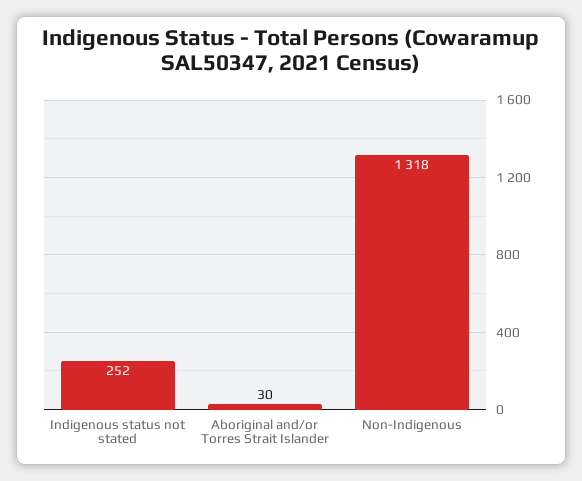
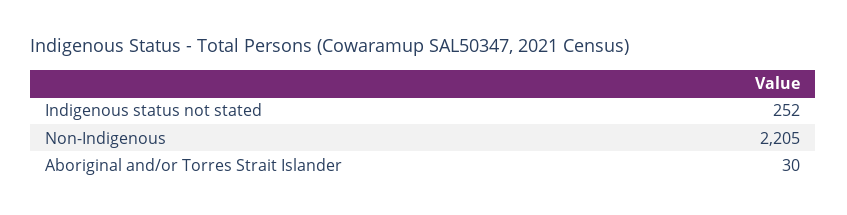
Non-Indigenous: 1318 -> 2205

